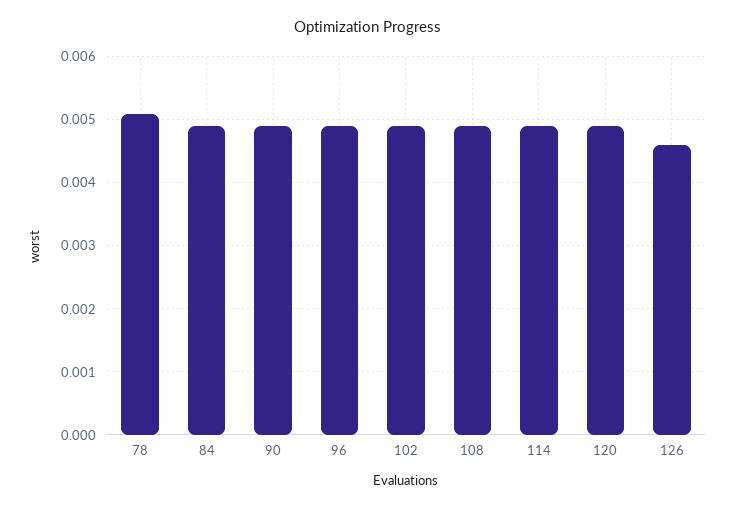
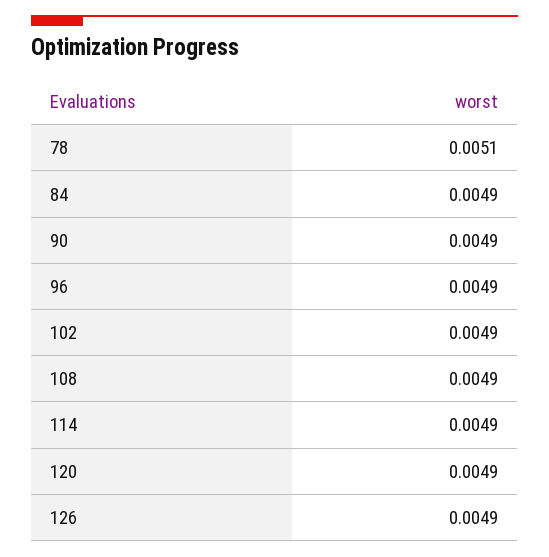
126: 0.0046 -> 0.0049

